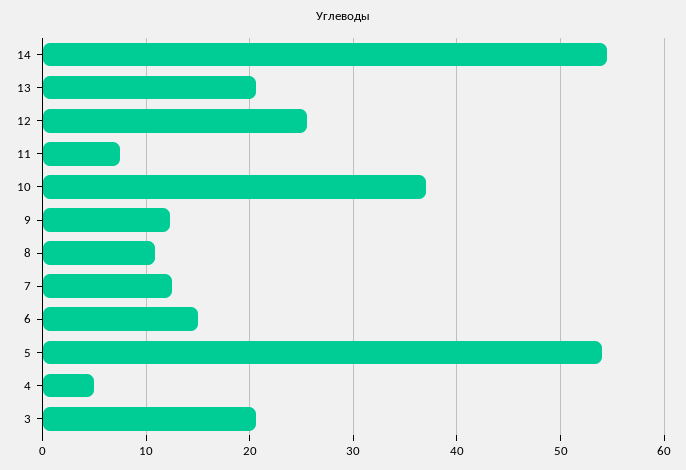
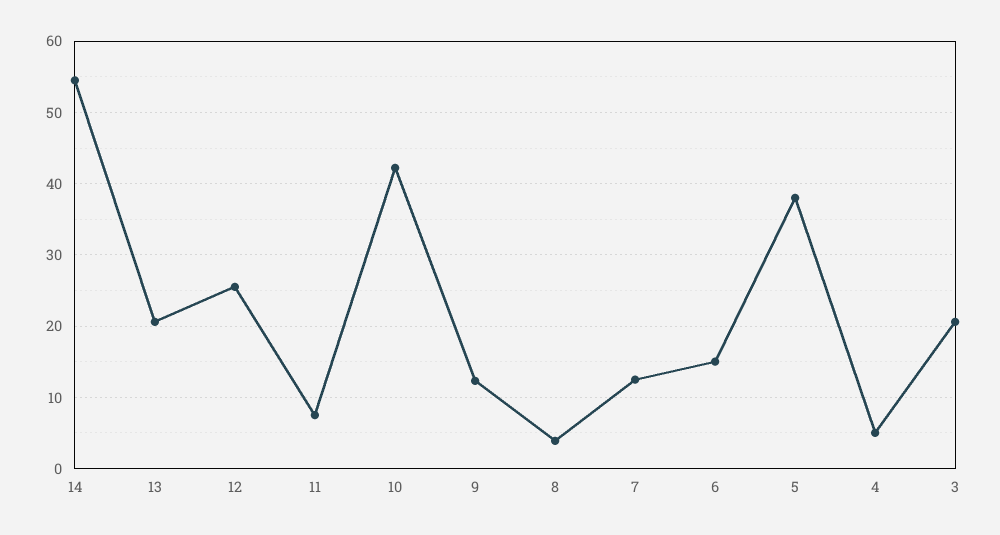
10: 37 -> 42
8: 11 -> 4
5: 54 -> 38

